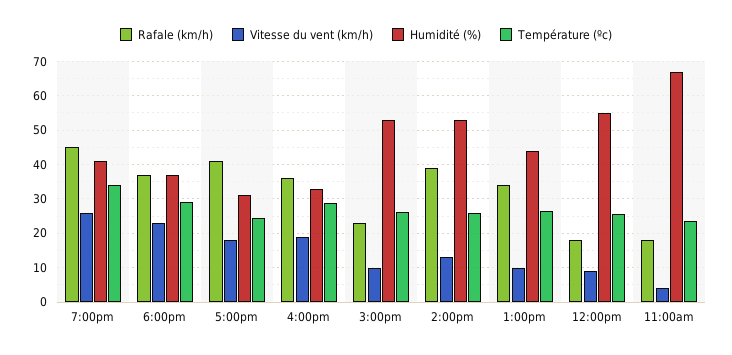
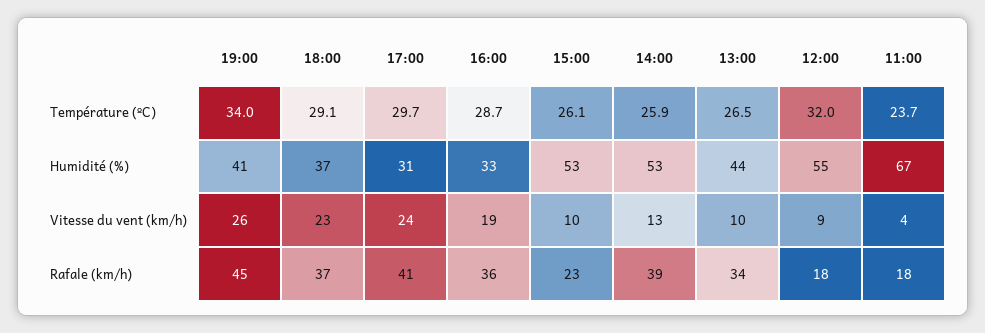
Vitesse du vent (km/h), 5:00pm: 18 -> 24
Température (ºc), 5:00pm: 24 -> 29.7
Température (ºc), 12:00pm: 26 -> 32

